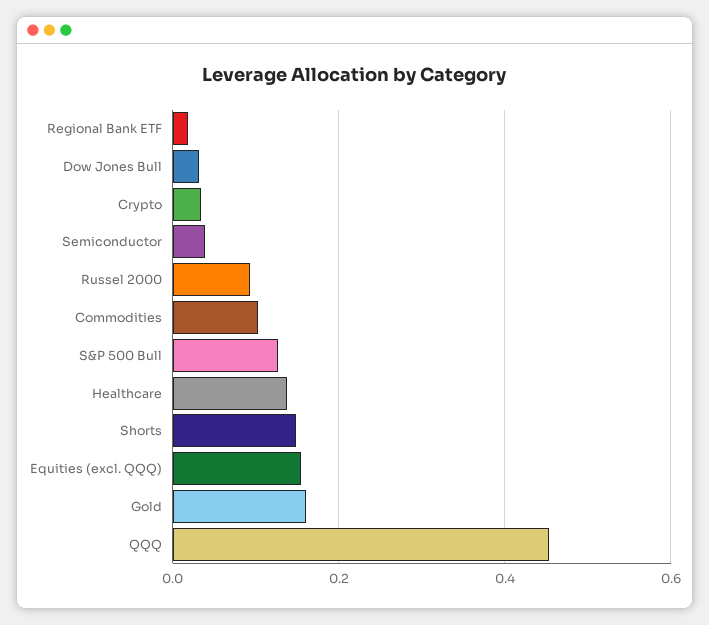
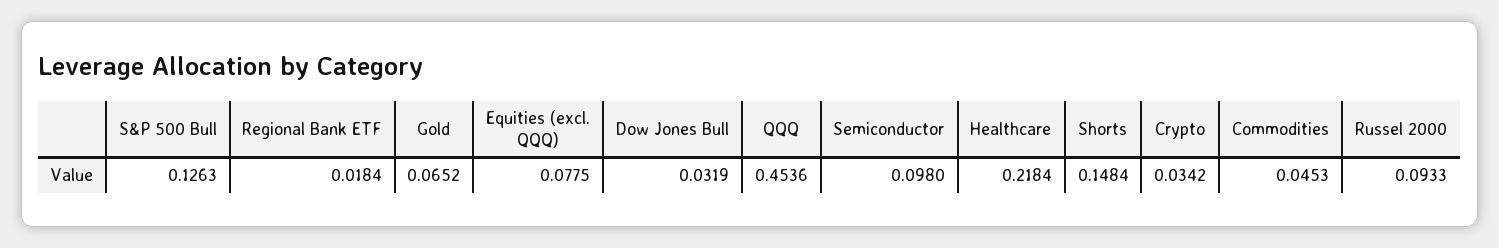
Semiconductor: 0.04 -> 0.098
Commodities: 0.1 -> 0.0453
Healthcare: 0.14 -> 0.2184
Equities (excl. QQQ): 0.16 -> 0.0775
Gold: 0.16 -> 0.0652

